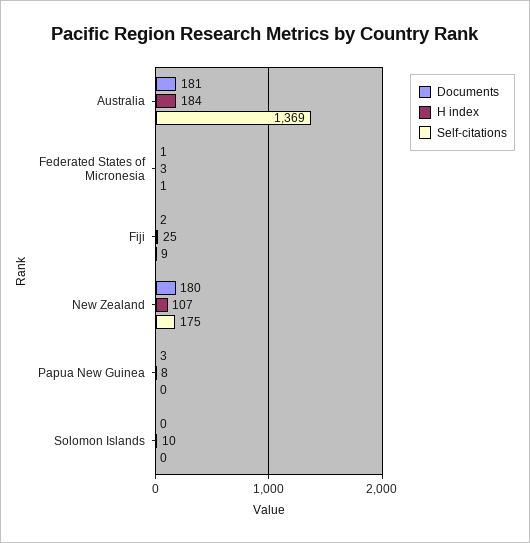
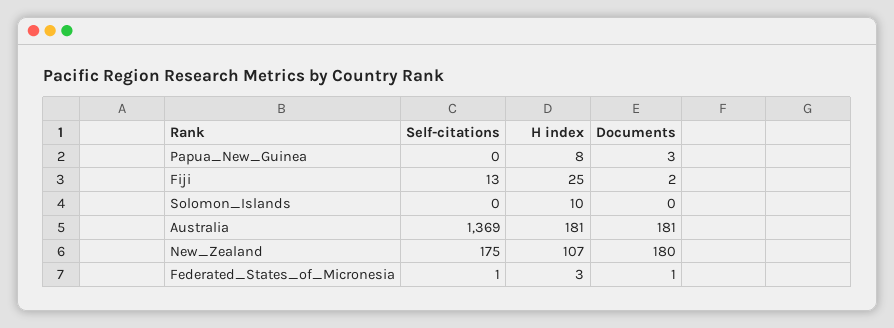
H index, Australia: 184 -> 181
Self-citations, Fiji: 9 -> 13

